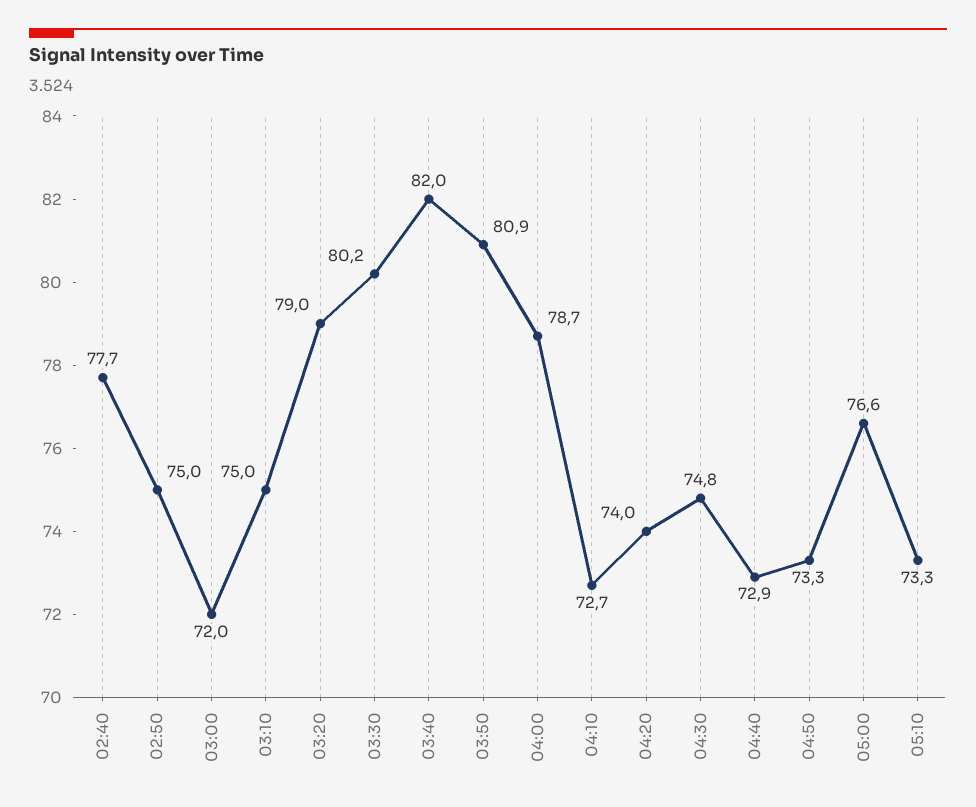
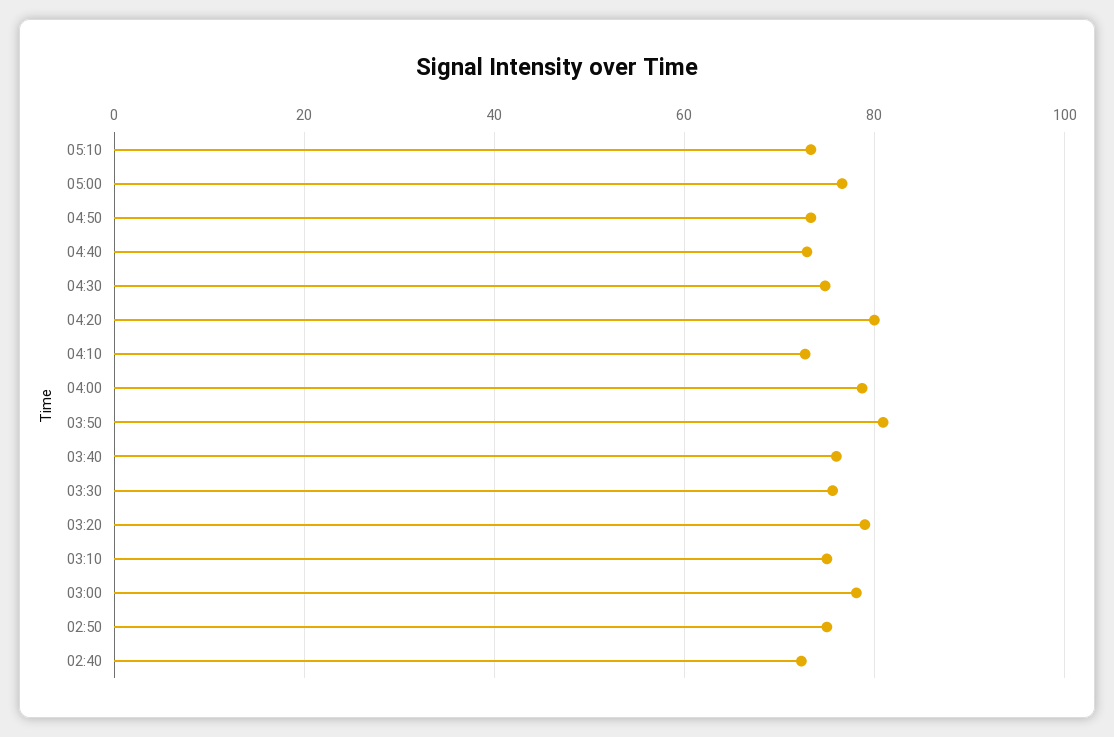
02:40: 77.7 -> 72
03:00: 72 -> 78
03:30: 80.2 -> 76
03:40: 82 -> 76
04:20: 74 -> 80

